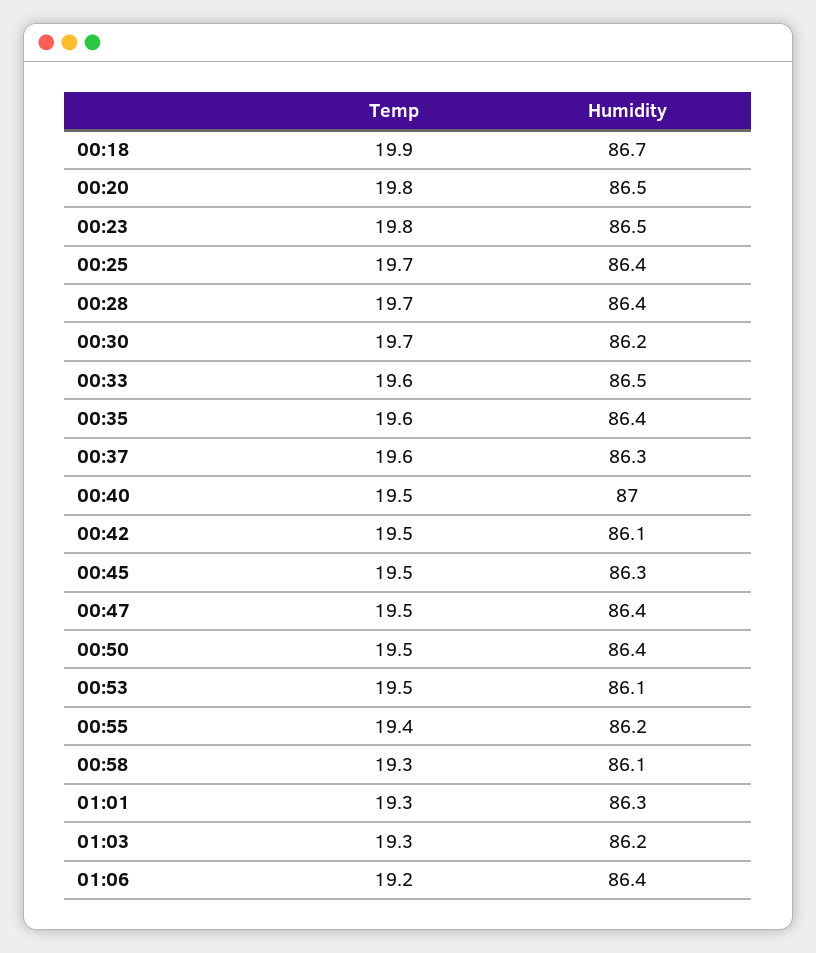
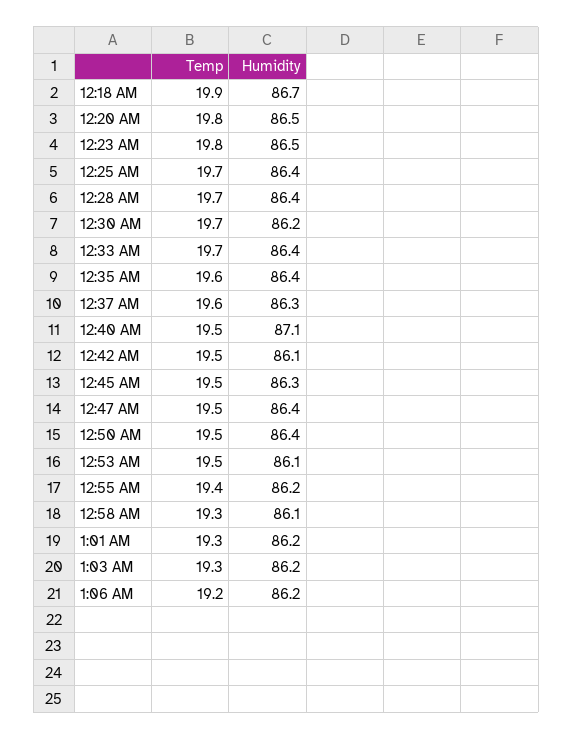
Temp, 00:33: 19.6 -> 19.7
Humidity, 00:33: 86.5 -> 86.4
Humidity, 00:40: 87 -> 87.1
Humidity, 01:01: 86.3 -> 86.2
Humidity, 01:06: 86.4 -> 86.2

